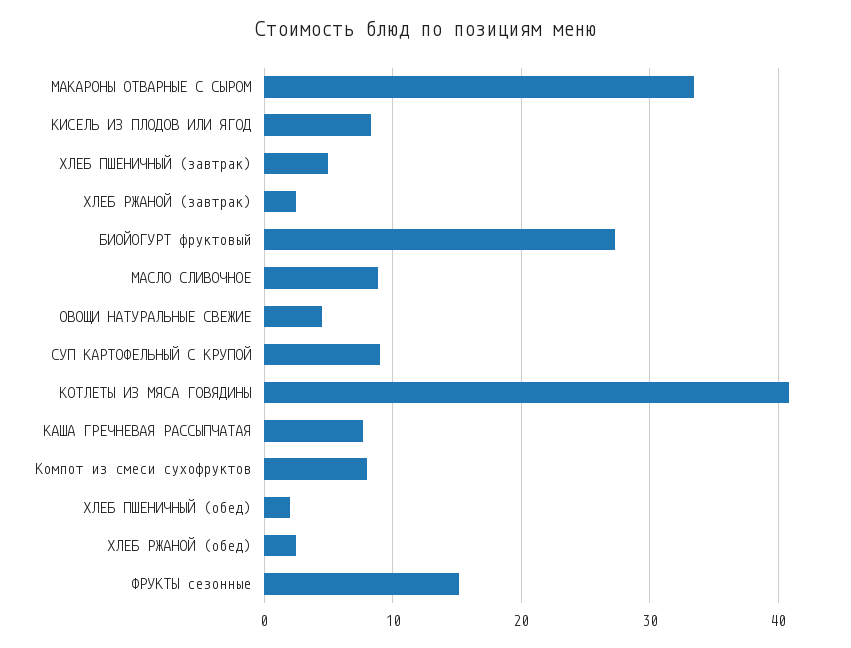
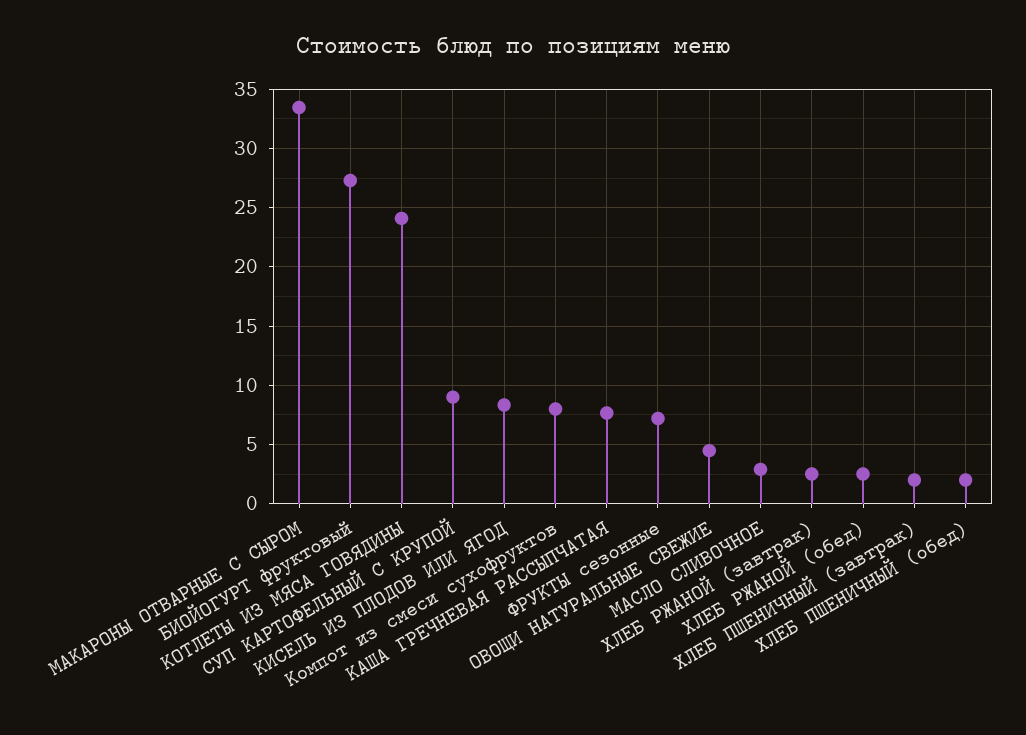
ХЛЕБ ПШЕНИЧНЫЙ (завтрак): 5 -> 2
МАСЛО СЛИВОЧНОЕ: 9 -> 3
КОТЛЕТЫ ИЗ МЯСА ГОВЯДИНЫ: 41 -> 24
ФРУКТЫ сезонные: 15 -> 7

